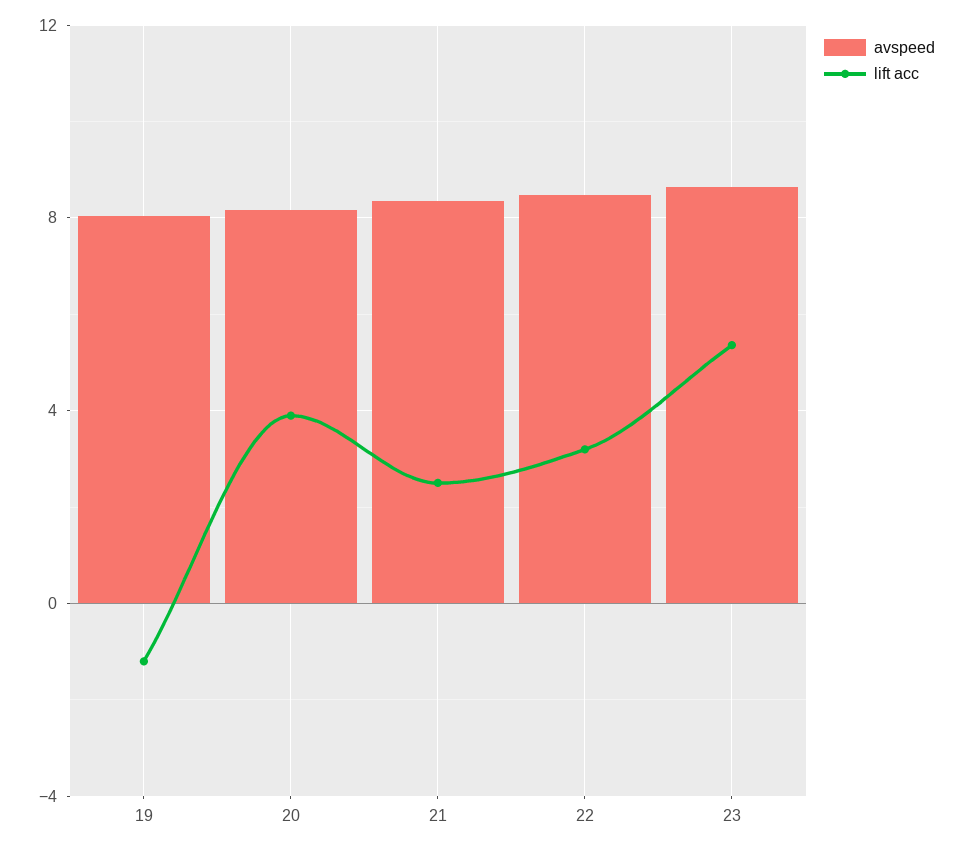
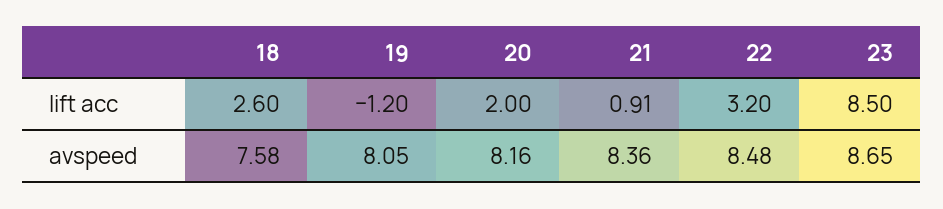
lift acc, 20: 4 -> 2
lift acc, 21: 2.5 -> 0.91
lift acc, 23: 5.5 -> 8.5
lift acc, 18: none -> 2.6
avspeed, 18: none -> 7.58

